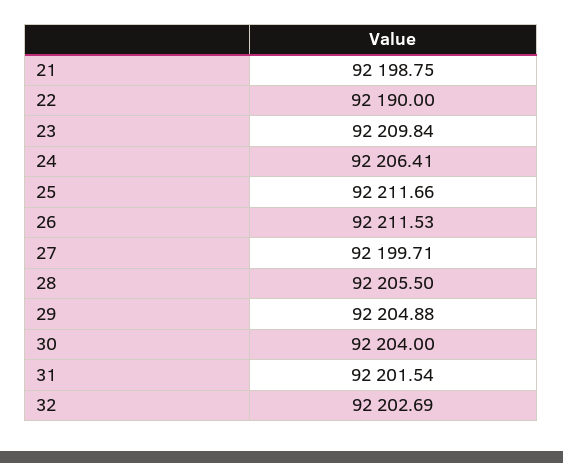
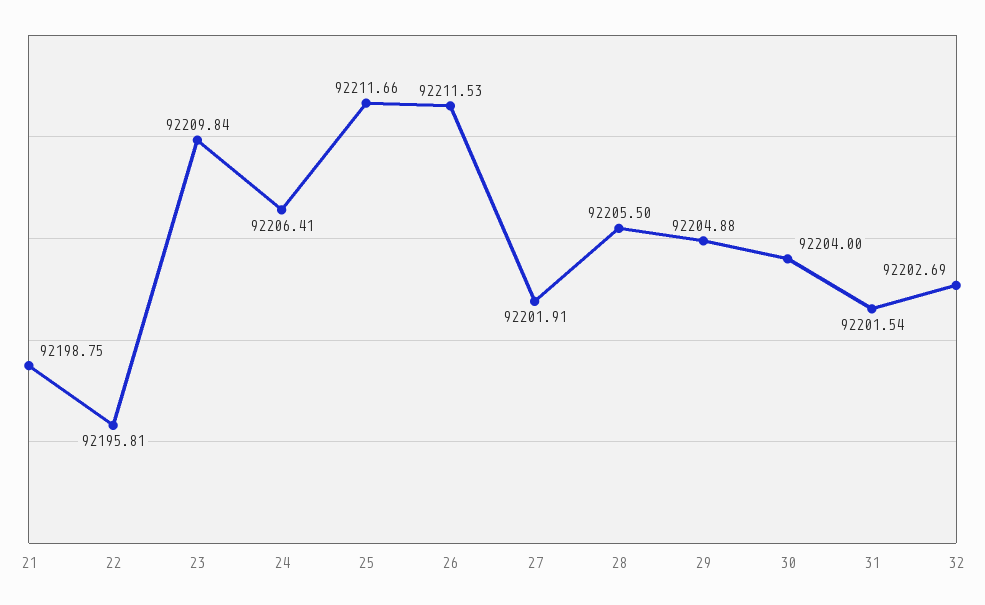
22: 92190 -> 92195.81
27: 92199.71 -> 92201.91

